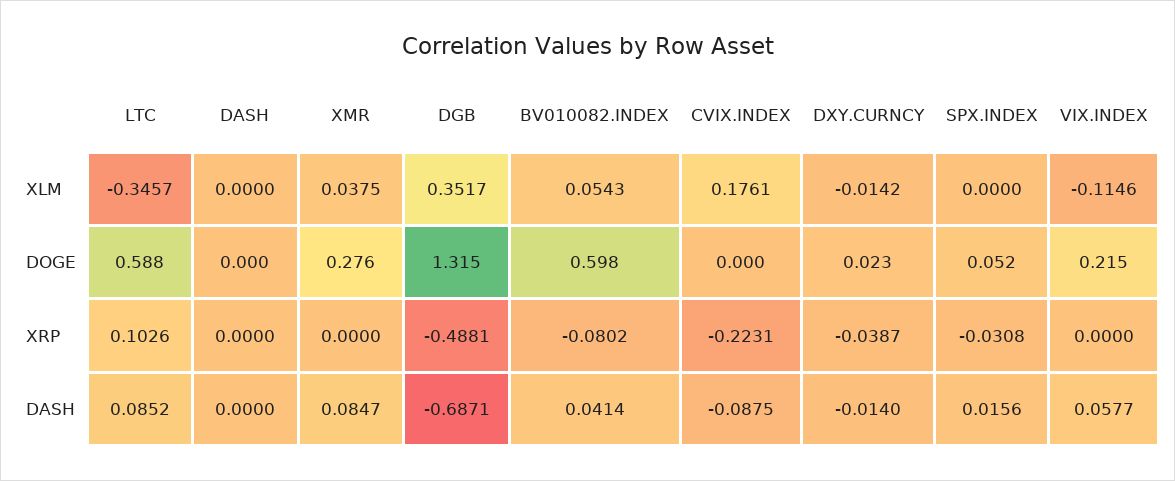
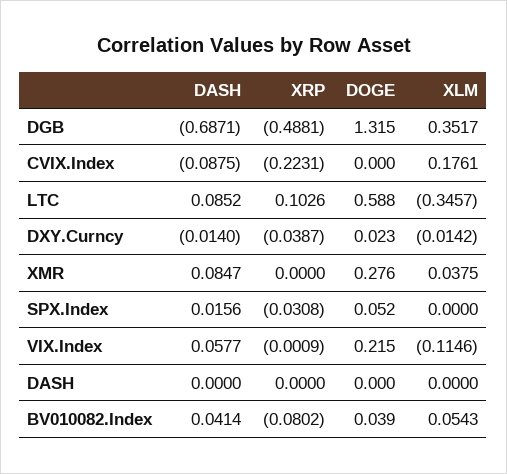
BV010082.INDEX, DOGE: 0.598 -> 0.039
VIX.INDEX, XRP: 0 -> -0.0009

